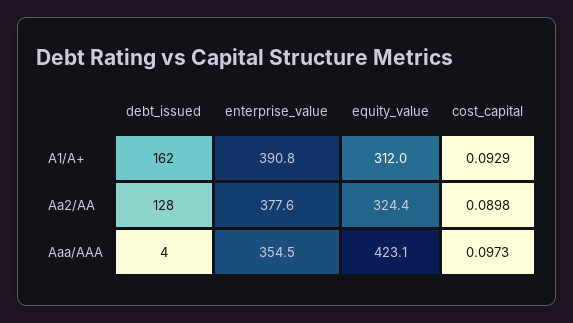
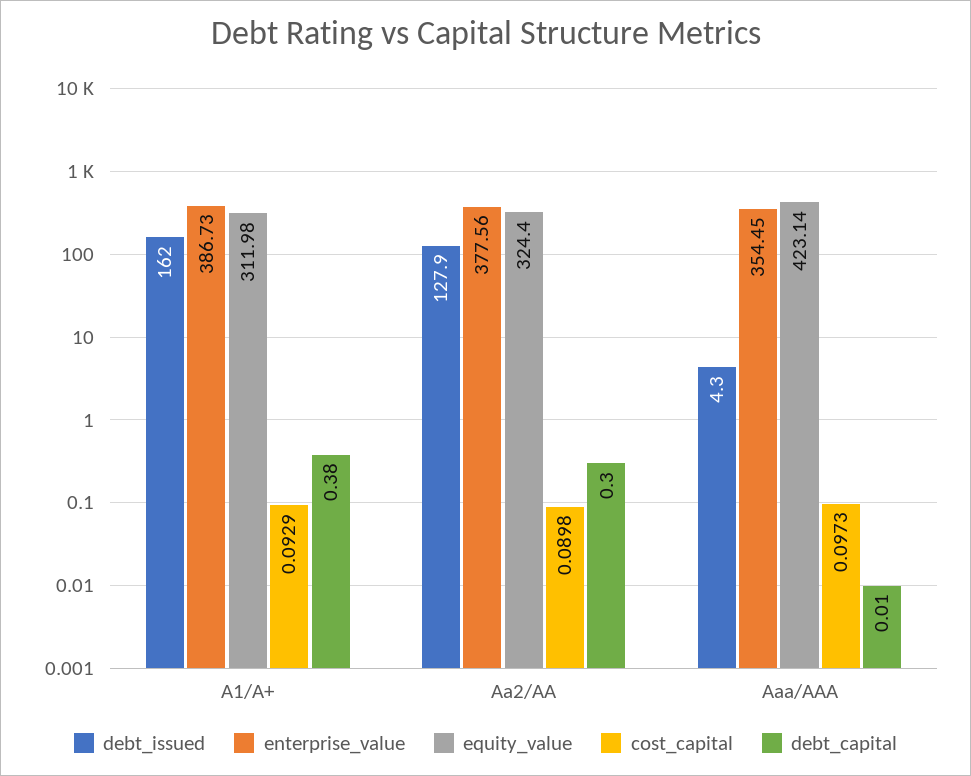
enterprise_value, A1/A+: 390.8 -> 386.73
debt_capital, A1/A+: none -> 0.38
debt_capital, Aa2/AA: none -> 0.3
debt_capital, Aaa/AAA: none -> 0.01

